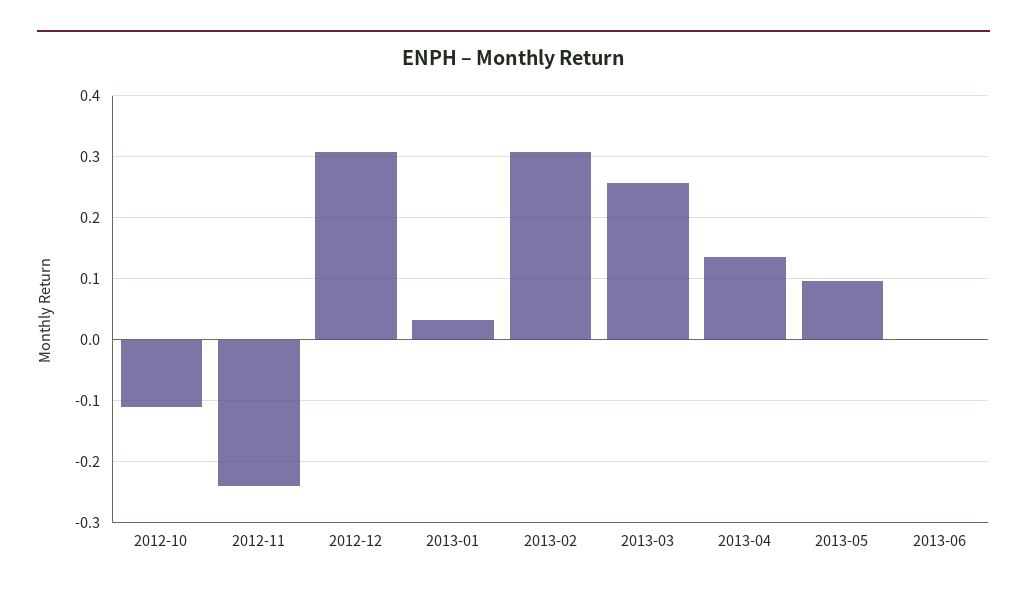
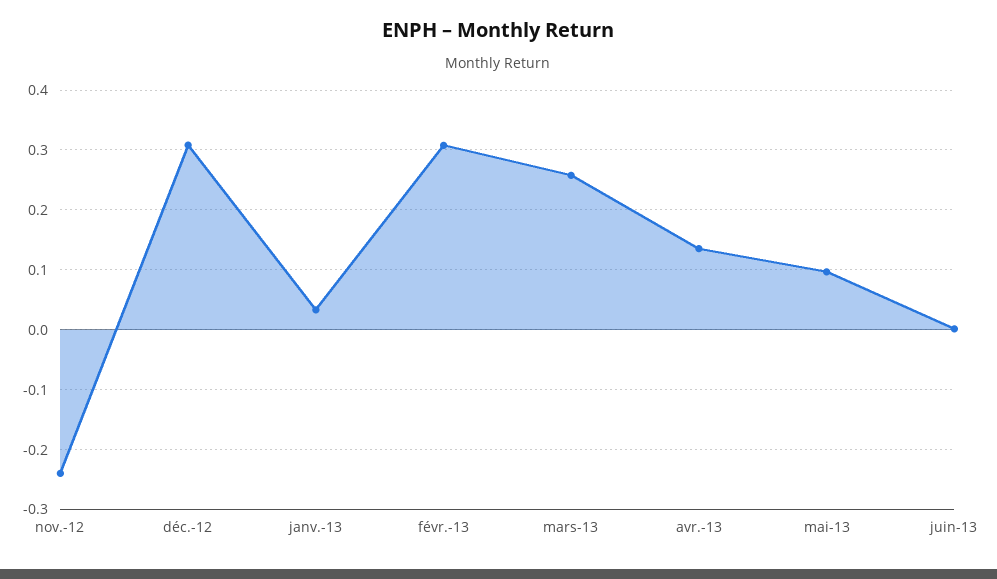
2012-10: -0.11 -> none

